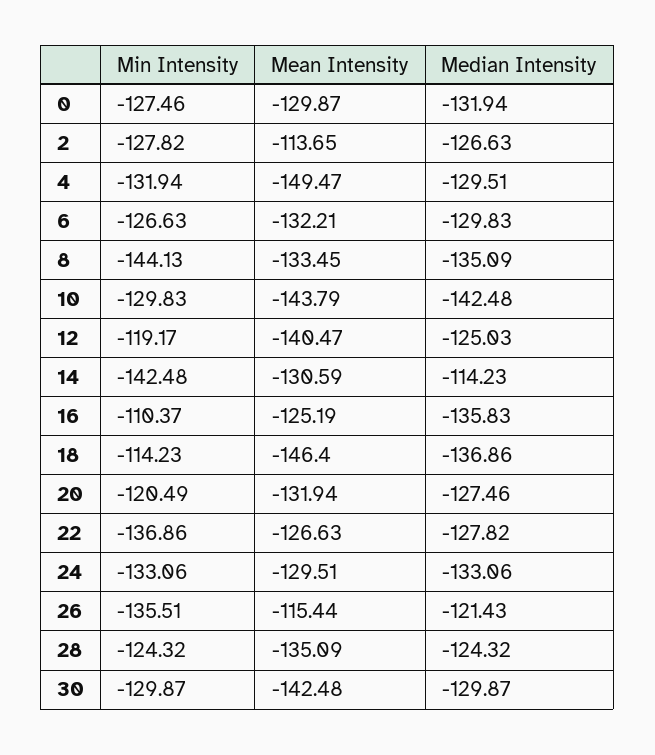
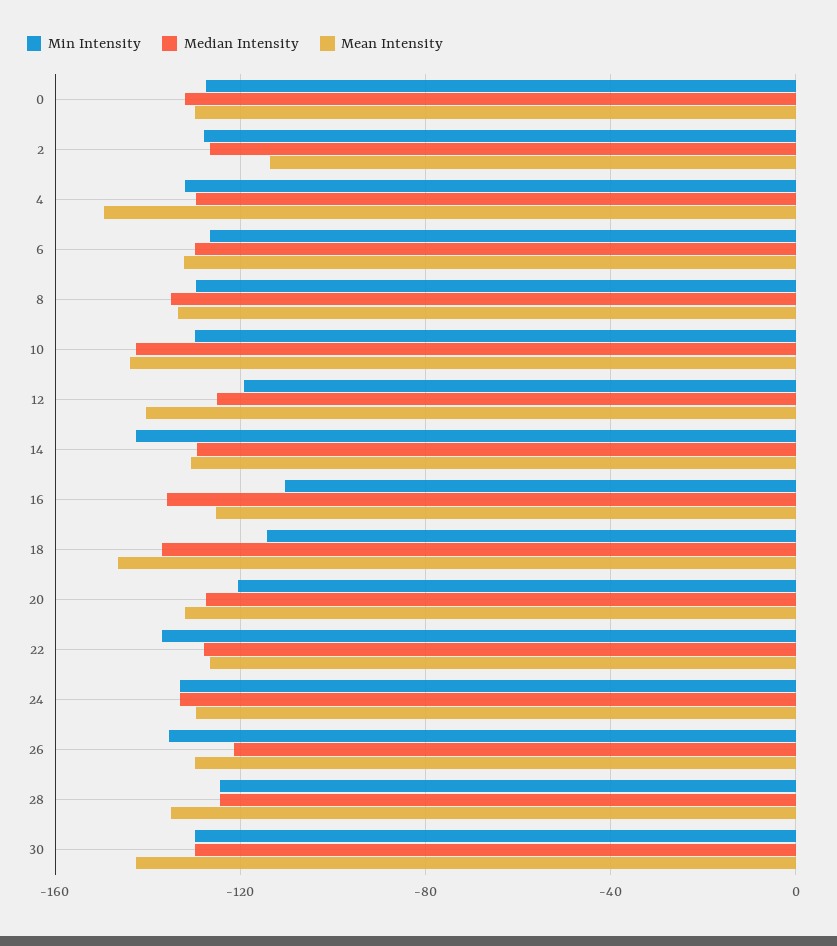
Min Intensity, 8: -144.13 -> -130
Median Intensity, 14: -114.23 -> -130
Mean Intensity, 26: -115.44 -> -130

